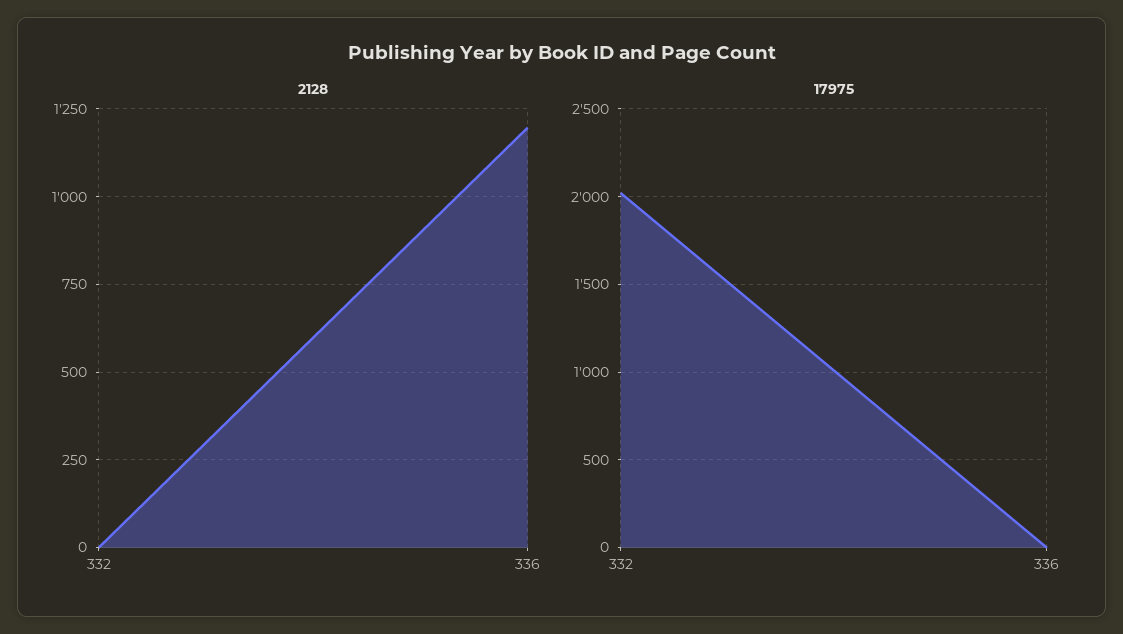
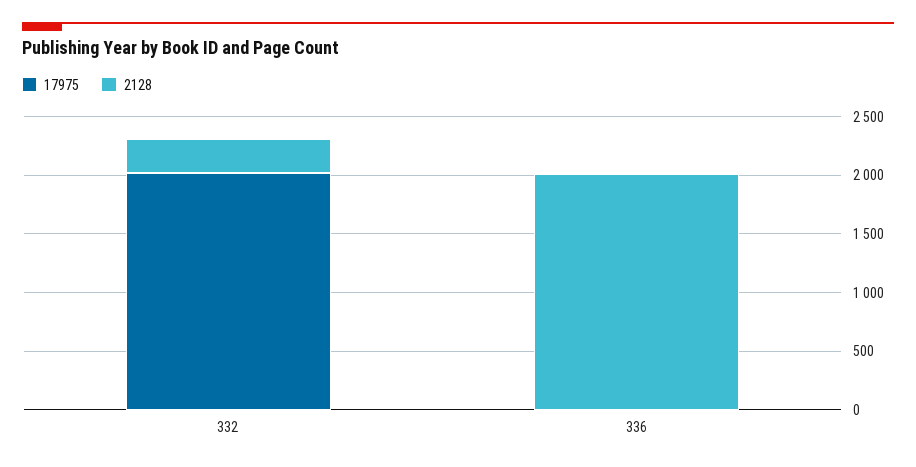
2128, 332: 0 -> 300
2128, 336: 1200 -> 2000

